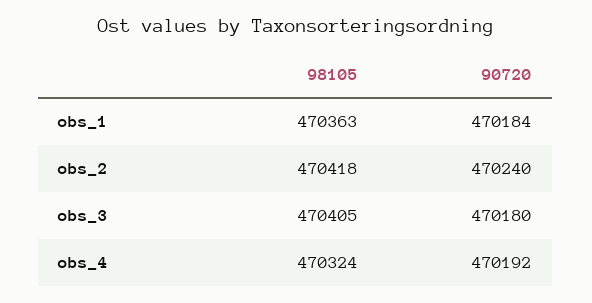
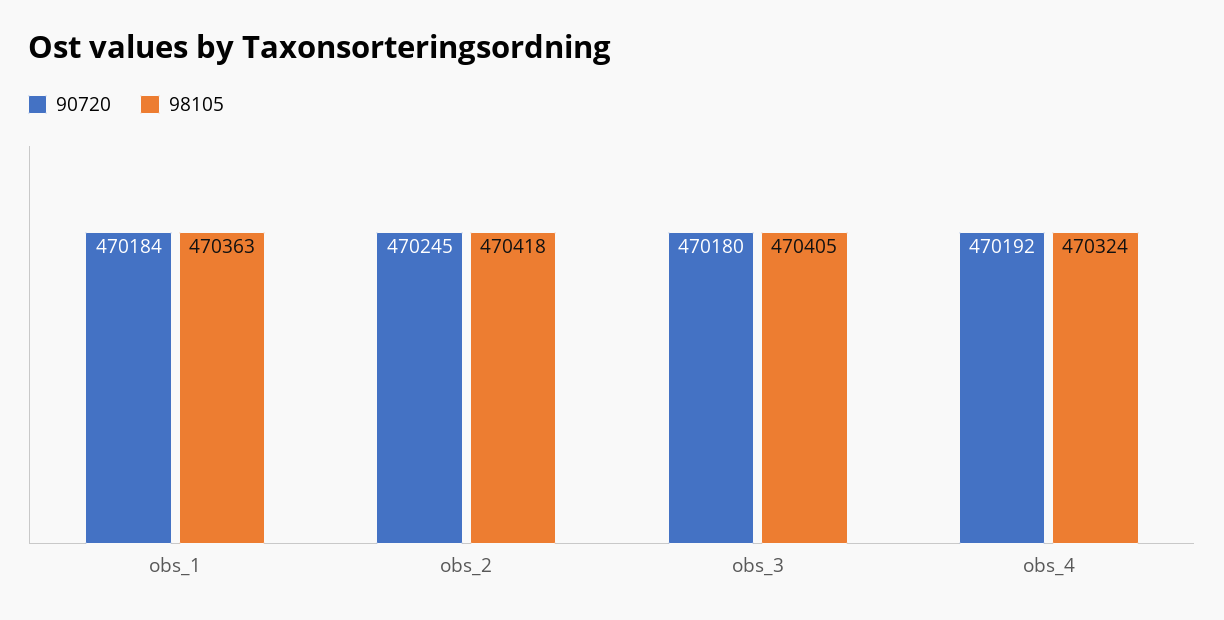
90720, obs_2: 470240 -> 470245

